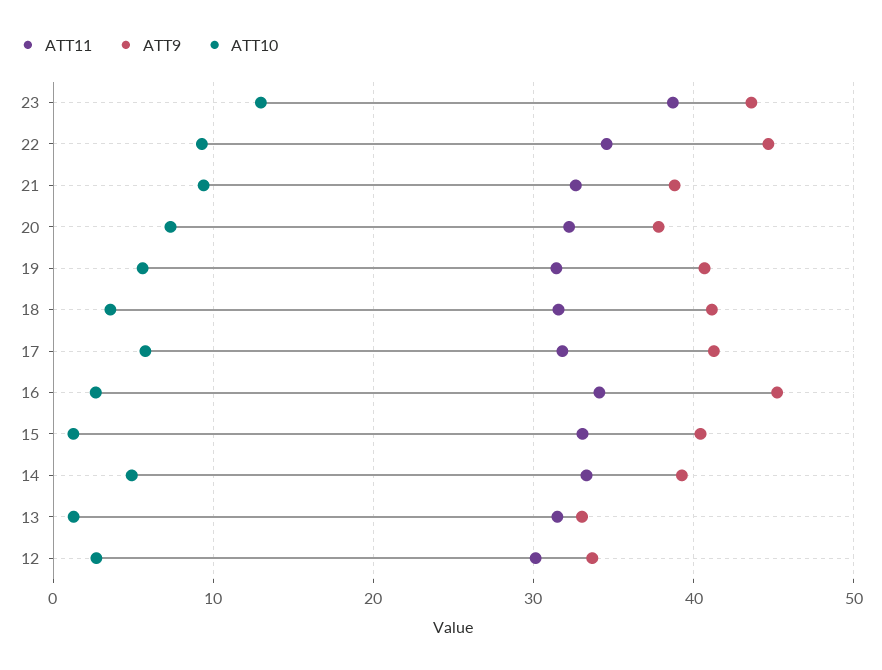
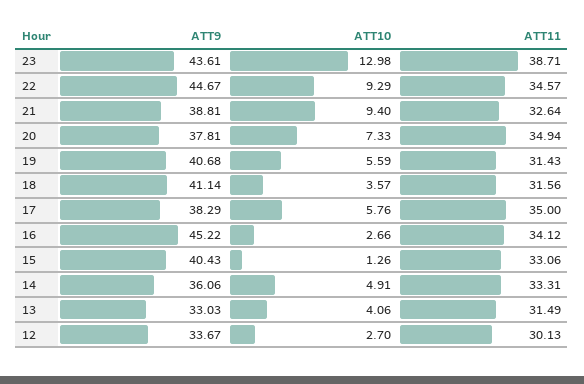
ATT11, 20: 32 -> 34.94
ATT11, 17: 32 -> 35
ATT9, 17: 41 -> 38.29
ATT9, 14: 39 -> 36.06
ATT10, 13: 1 -> 4.06

